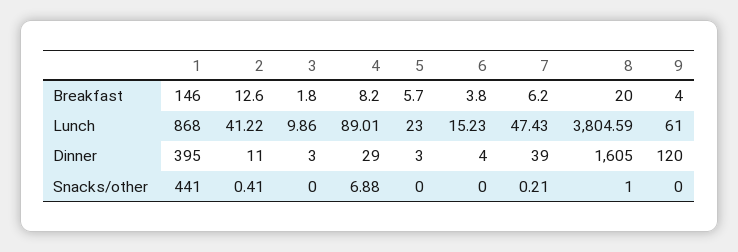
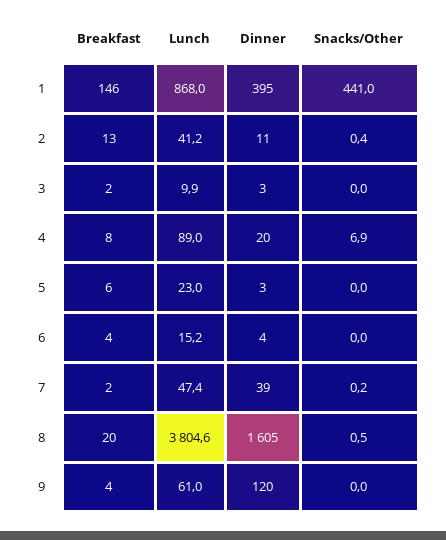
7, Breakfast: 6.2 -> 2
4, Dinner: 29 -> 20
8, Snacks/other: 1 -> 0.5

